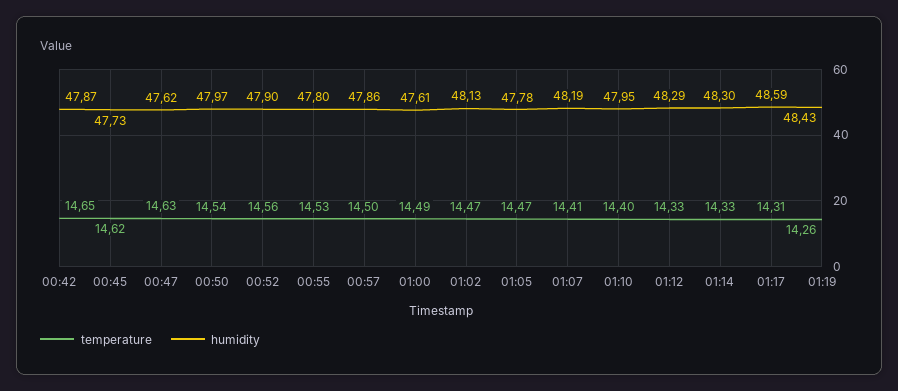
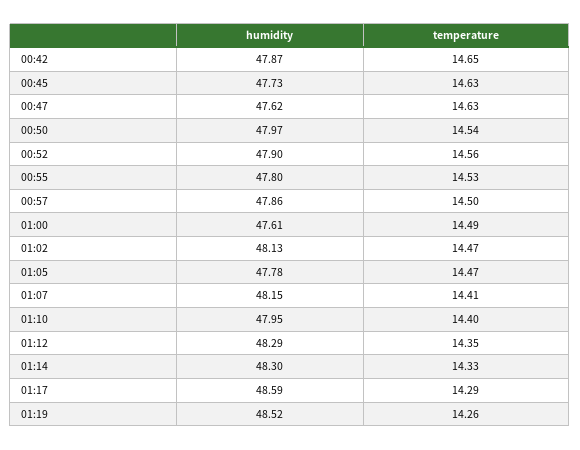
temperature, 00:45: 14.62 -> 14.63
humidity, 01:07: 48.19 -> 48.15
temperature, 01:12: 14.33 -> 14.35
temperature, 01:17: 14.31 -> 14.29
humidity, 01:19: 48.43 -> 48.52

